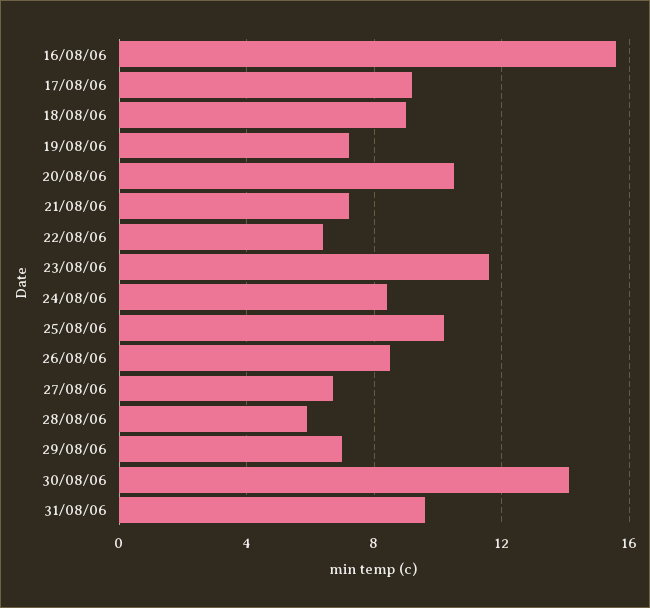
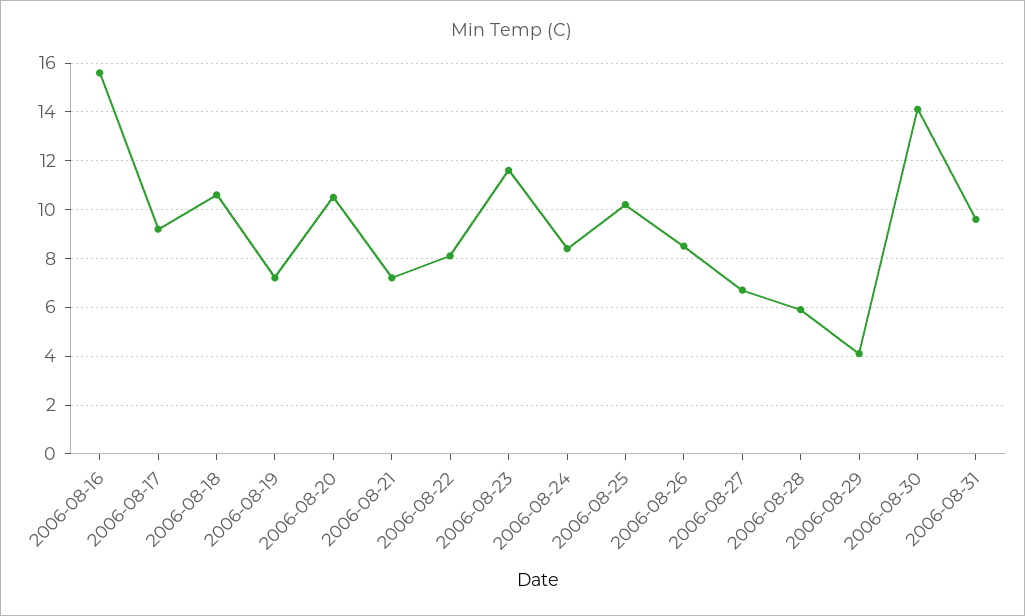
18/08/06: 9 -> 10.5
22/08/06: 6.5 -> 8
29/08/06: 7 -> 4

